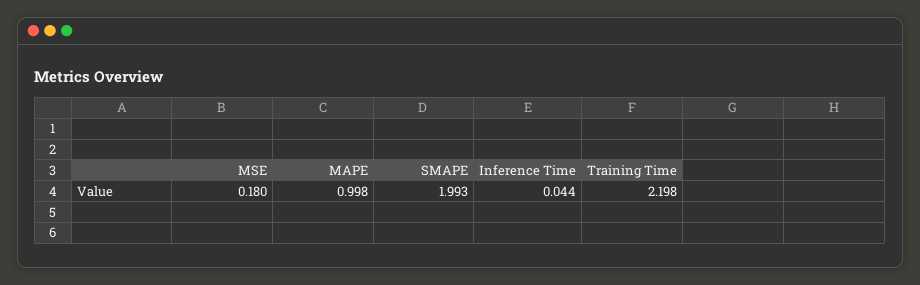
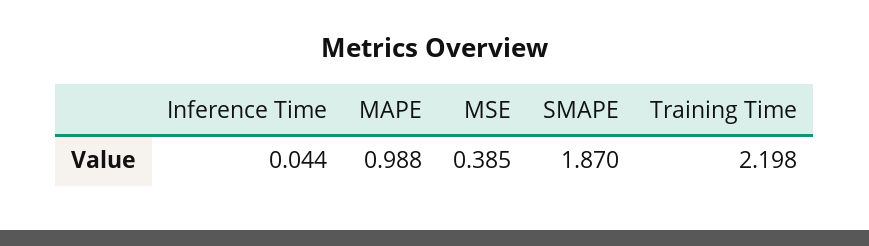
MSE: 0.18 -> 0.385
MAPE: 0.998 -> 0.988
SMAPE: 1.993 -> 1.87

